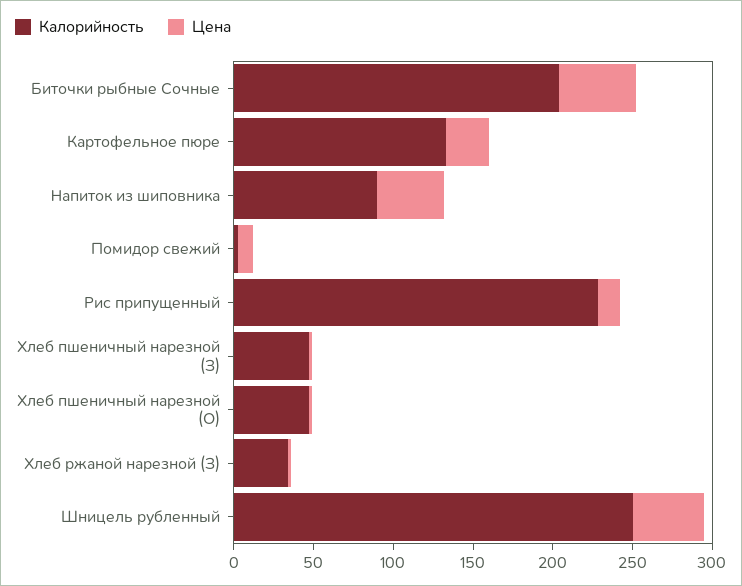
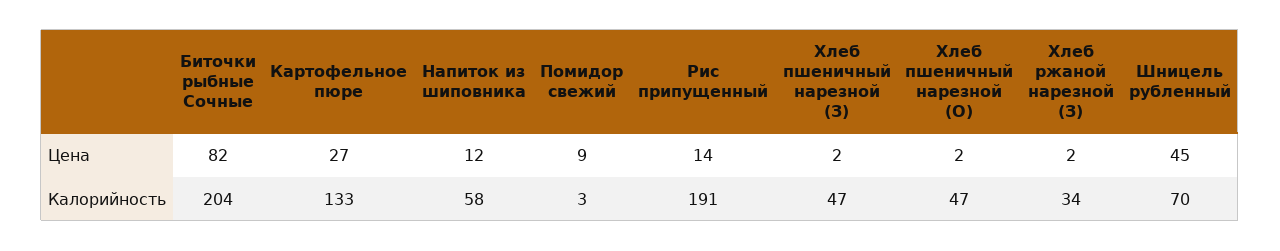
Цена, Биточки рыбные Сочные: 50 -> 82
Калорийность, Напиток из шиповника: 90 -> 58
Цена, Напиток из шиповника: 40 -> 12
Калорийность, Рис припущенный: 230 -> 191
Калорийность, Шницель рубленный: 250 -> 70

